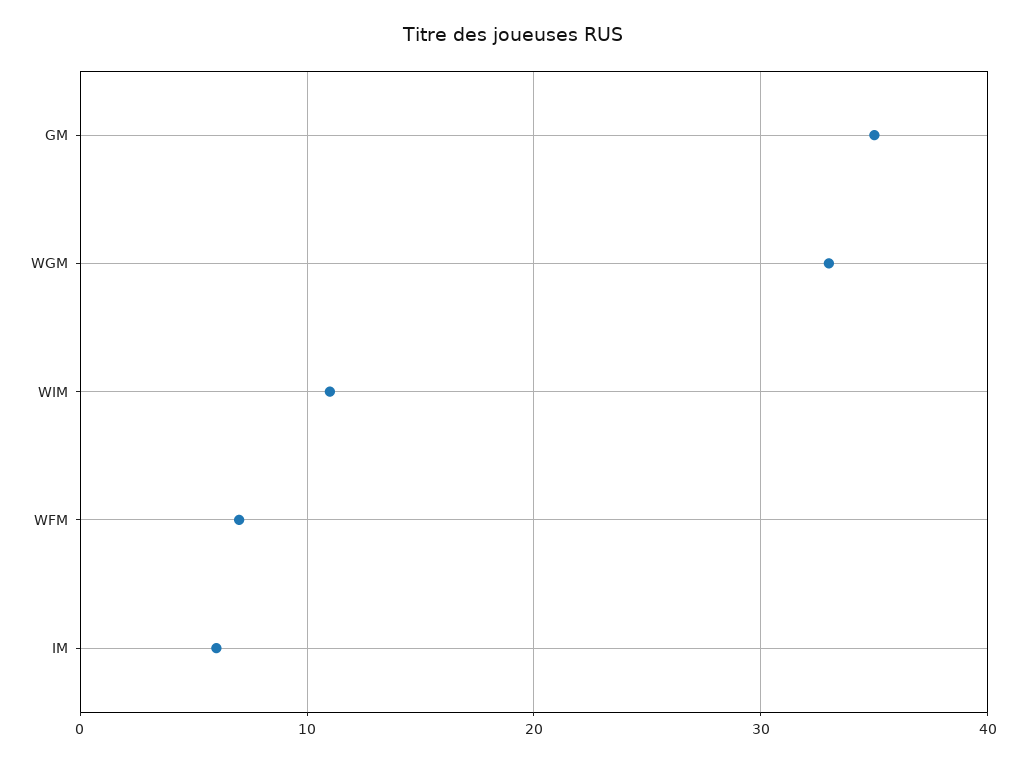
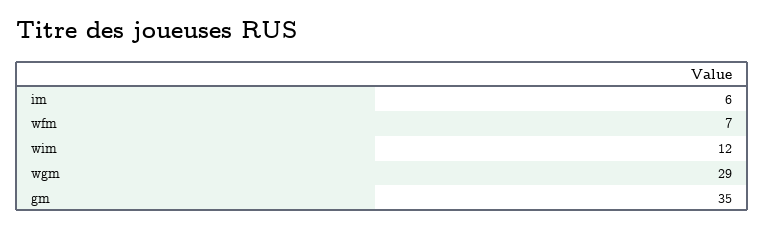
WGM: 33 -> 29
WIM: 11 -> 12

